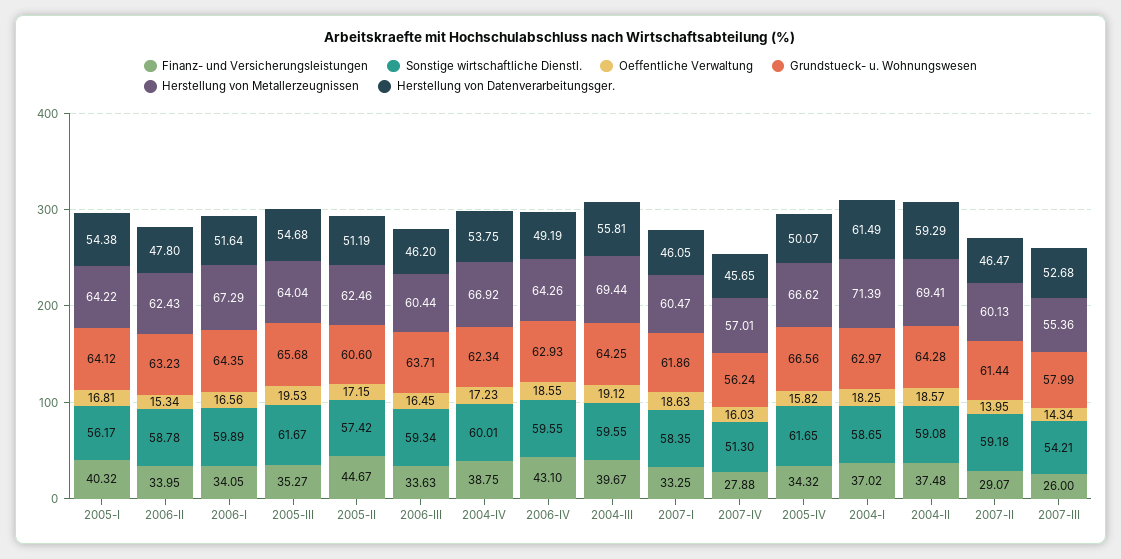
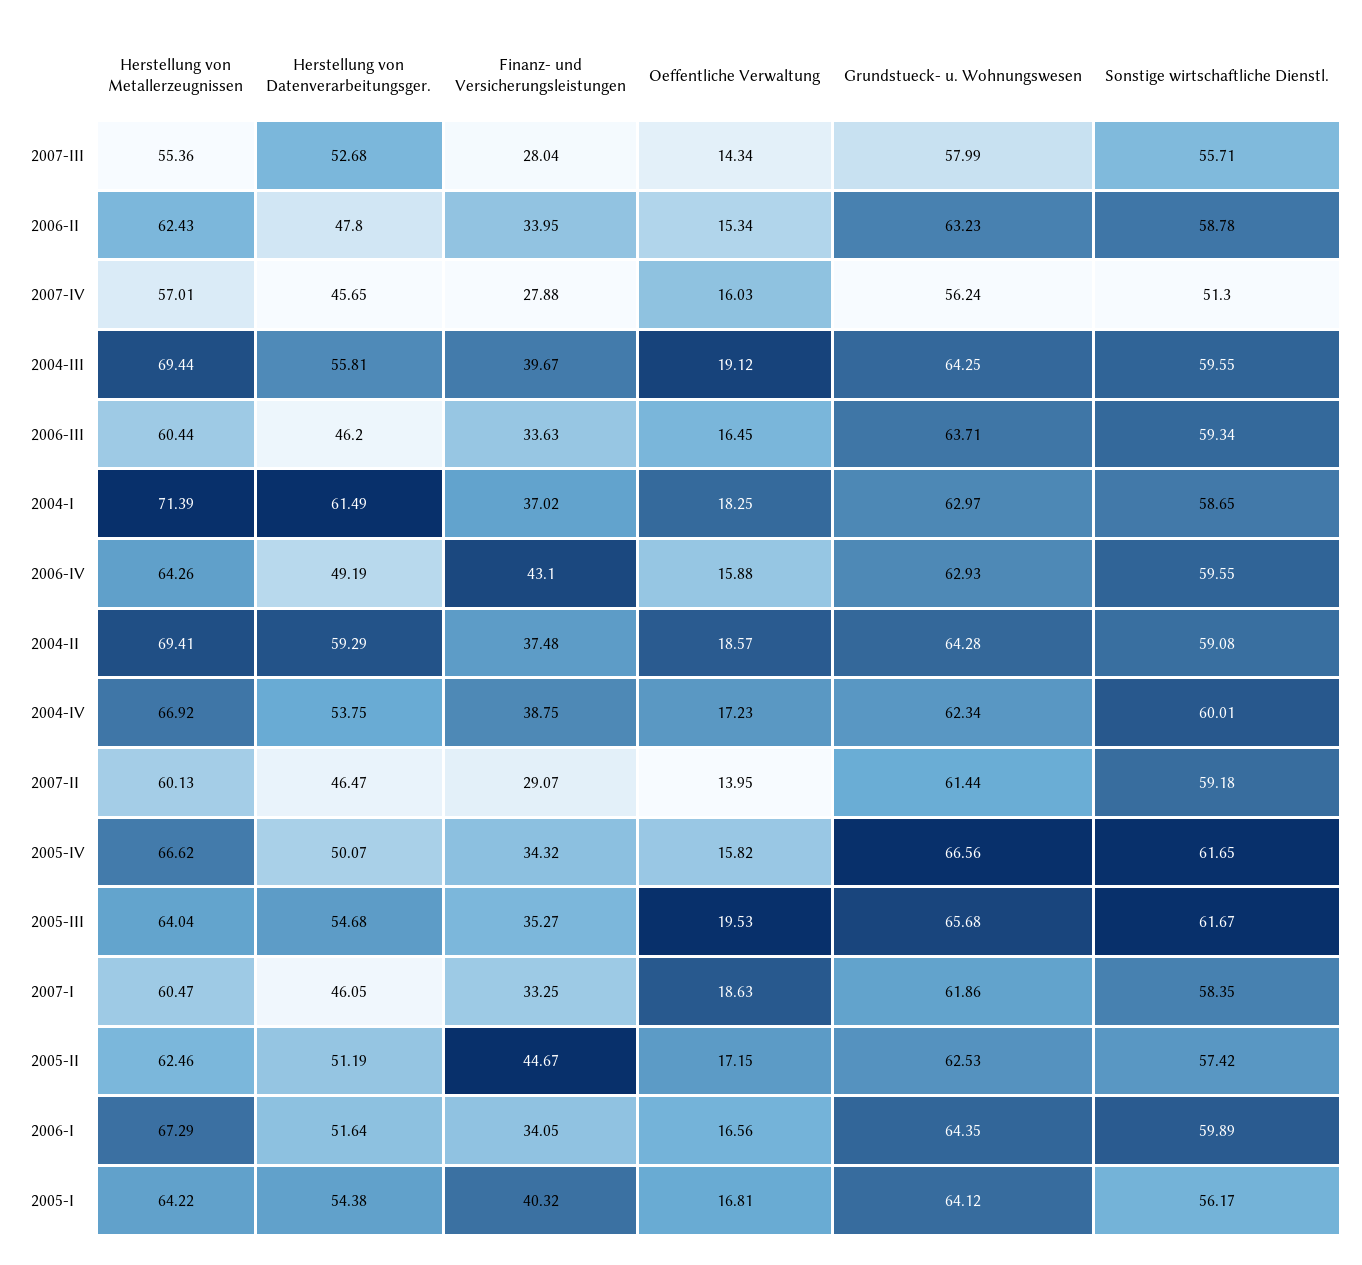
Grundstueck- u. Wohnungswesen, 2005-II: 60.6 -> 62.53
Oeffentliche Verwaltung, 2006-IV: 18.55 -> 15.88
Finanz- und Versicherungsleistungen, 2007-III: 26 -> 28.04
Sonstige wirtschaftliche Dienstl., 2007-III: 54.21 -> 55.71

